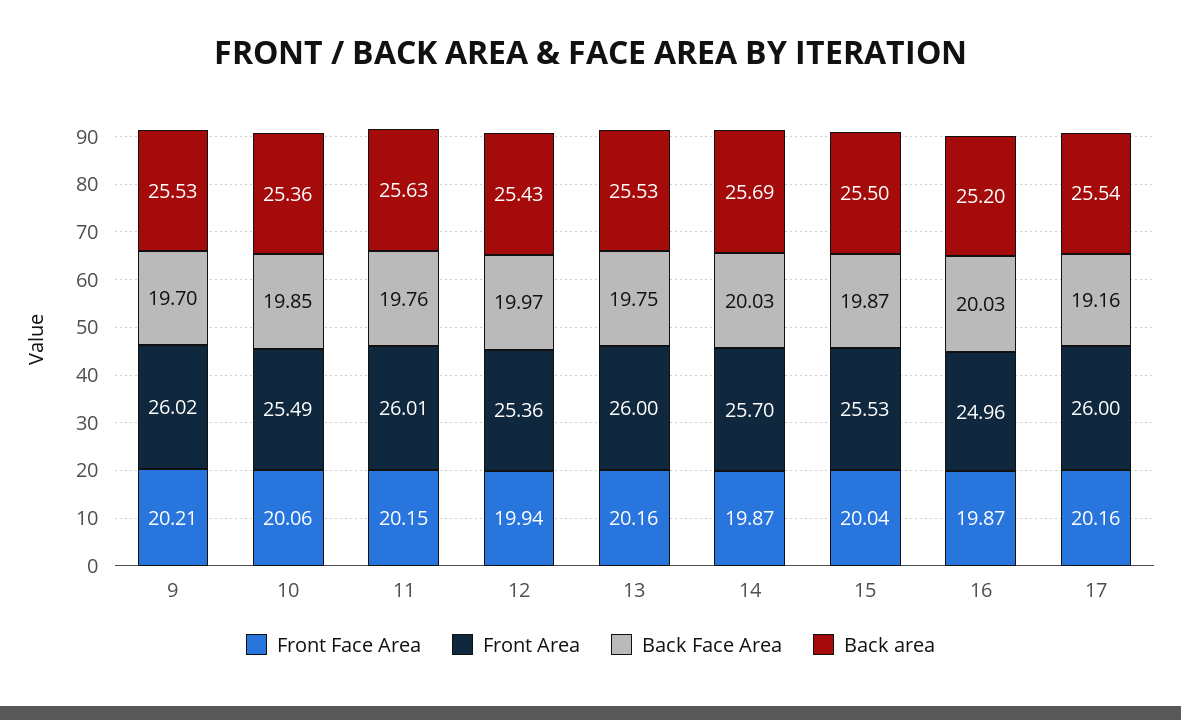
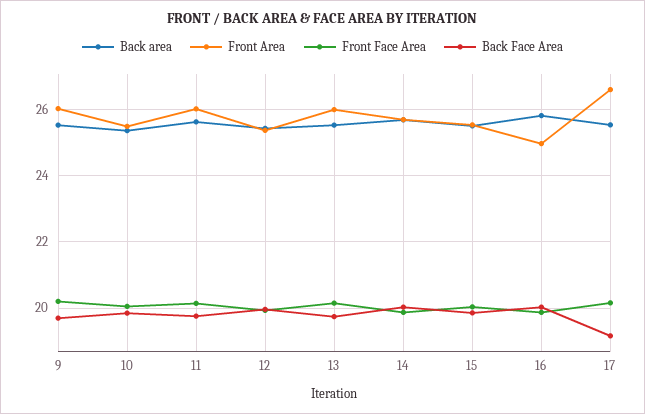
Back area, 16: 25.2 -> 25.8
Front Area, 17: 26 -> 26.6

